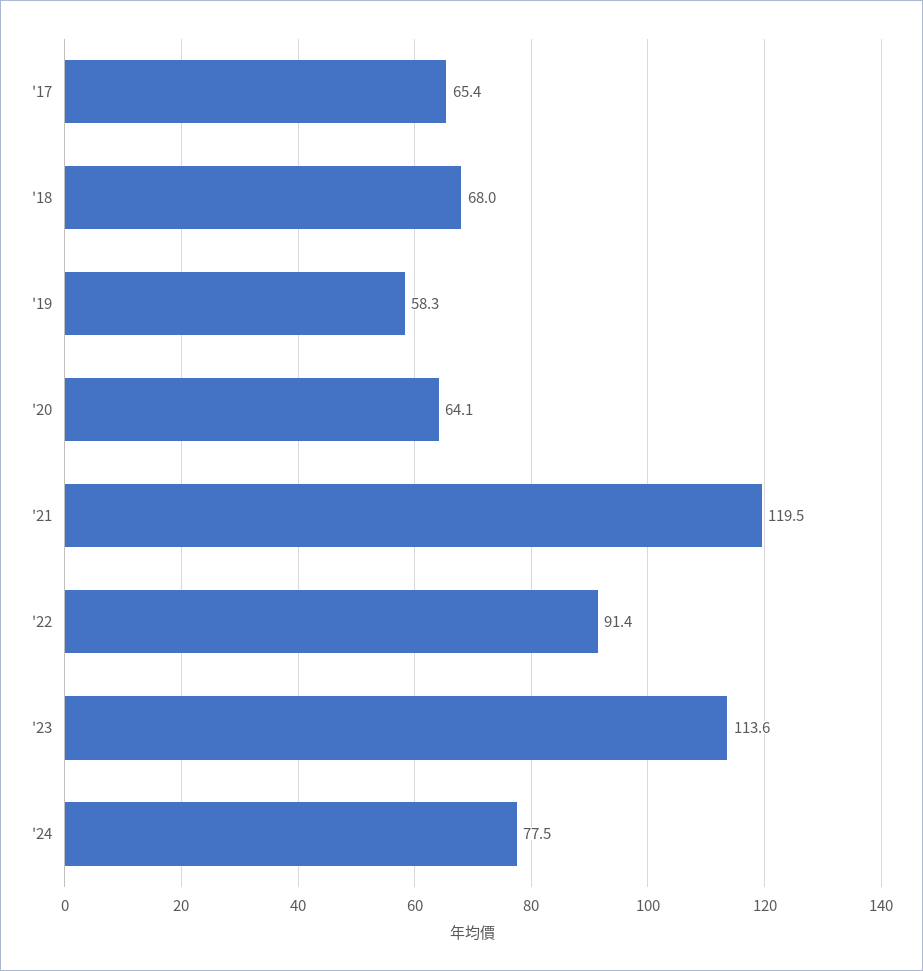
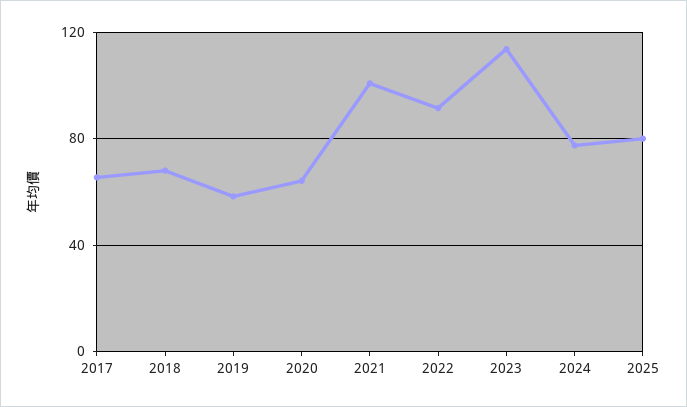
'21: 119.5 -> 100
2025: none -> 80

